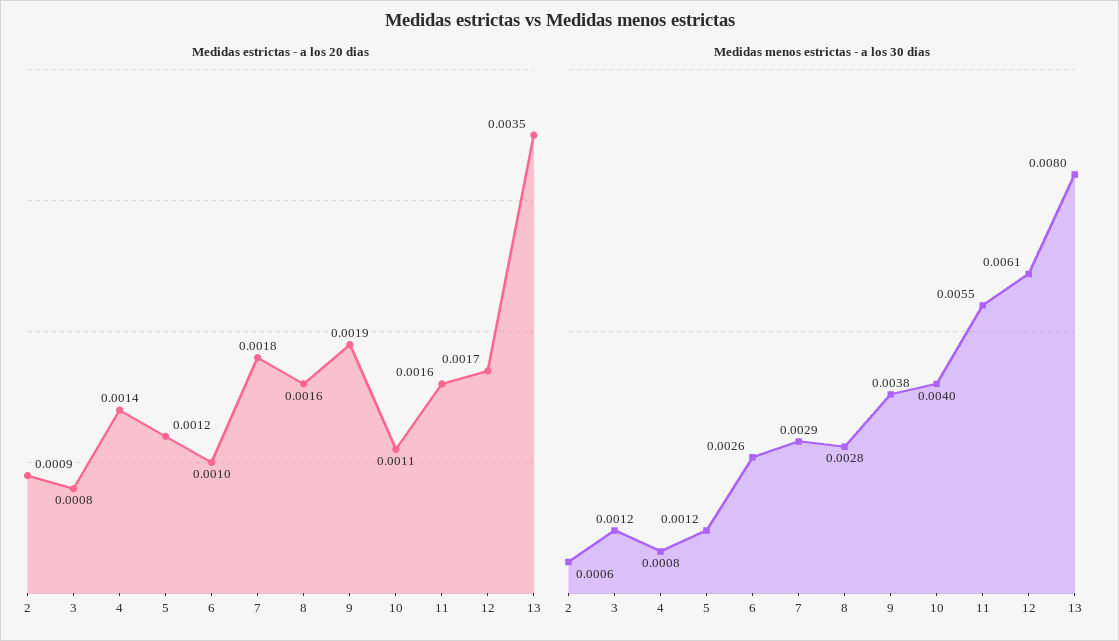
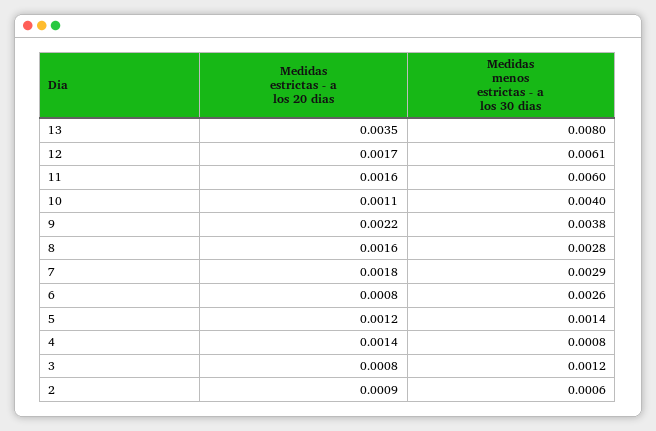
Medidas estrictas - a los 20 dias, 6: 0.001 -> 0.0008
Medidas estrictas - a los 20 dias, 9: 0.0019 -> 0.0022
Medidas menos estrictas - a los 30 dias, 5: 0.0012 -> 0.0014
Medidas menos estrictas - a los 30 dias, 11: 0.0055 -> 0.006

